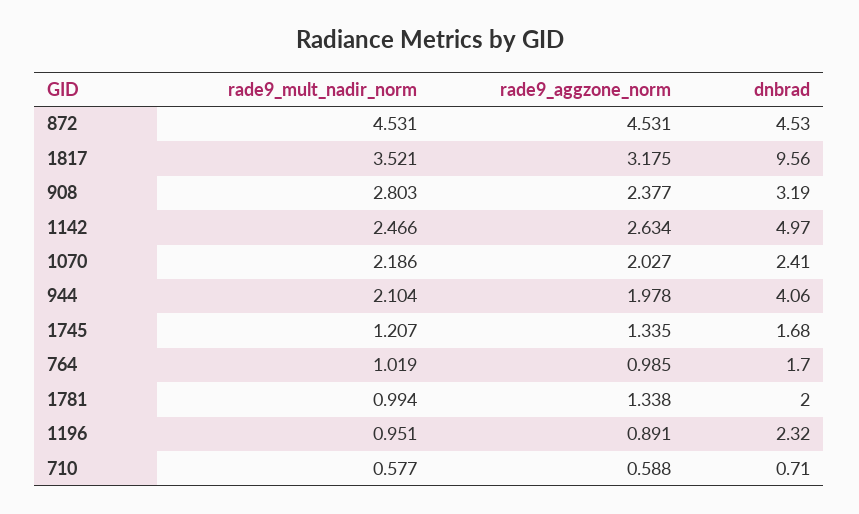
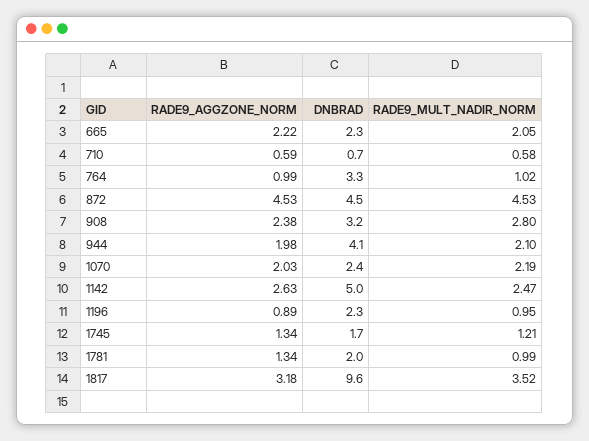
dnbrad, 764: 1.7 -> 3.3
rade9_aggzone_norm, 665: none -> 2.22
dnbrad, 665: none -> 2.3
rade9_mult_nadir_norm, 665: none -> 2.05

